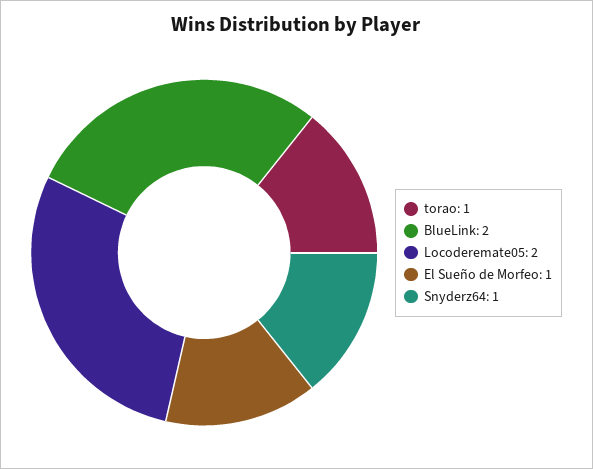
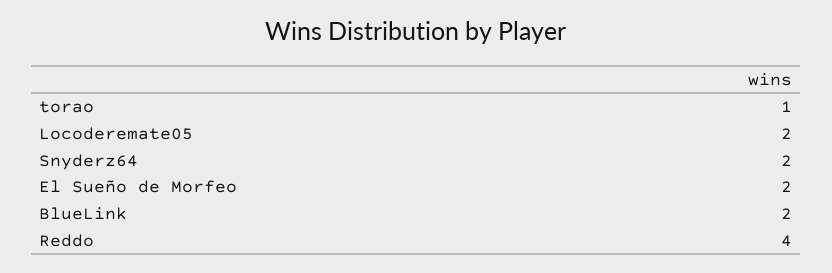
El Sueño de Morfeo: 1 -> 2
Snyderz64: 1 -> 2
Reddo: none -> 4

